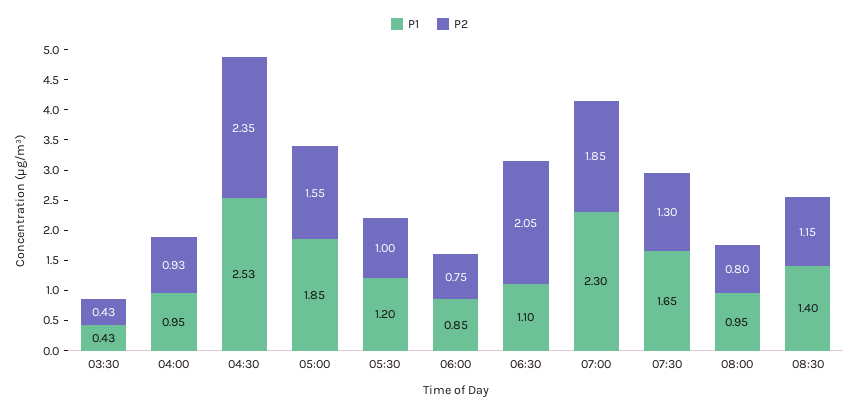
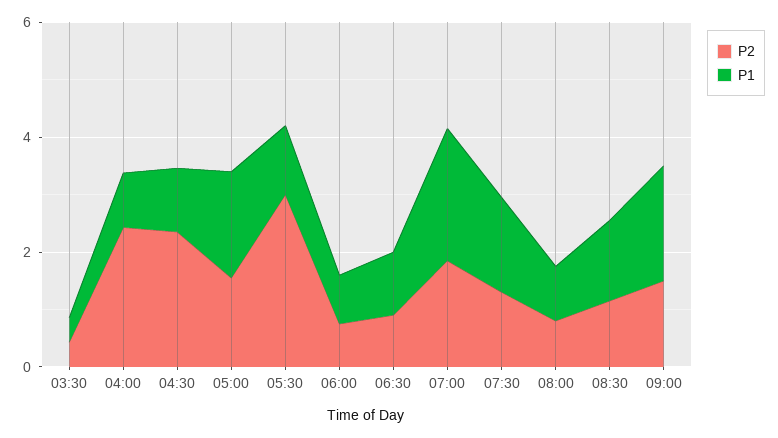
P2, 04:00: 0.93 -> 2.5
P1, 04:30: 2.53 -> 1
P2, 05:30: 1 -> 3
P2, 06:30: 2.05 -> 1
P2, 09:00: none -> 1.5
P1, 09:00: none -> 2

